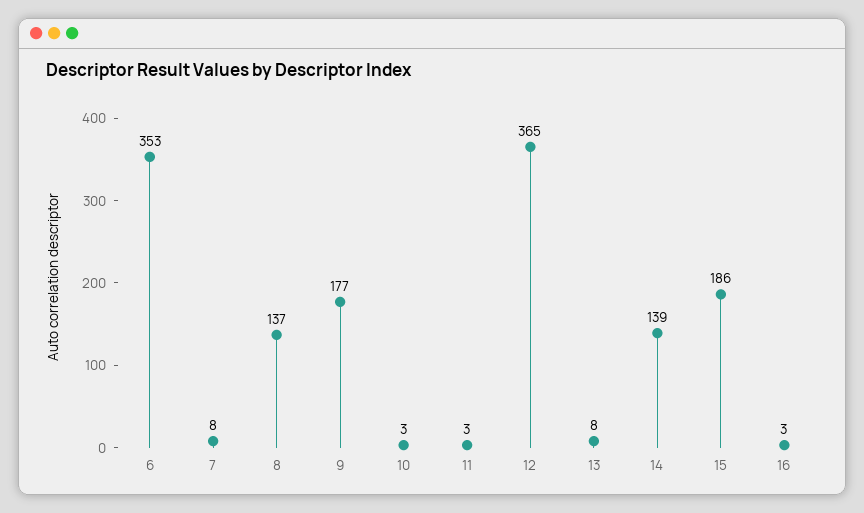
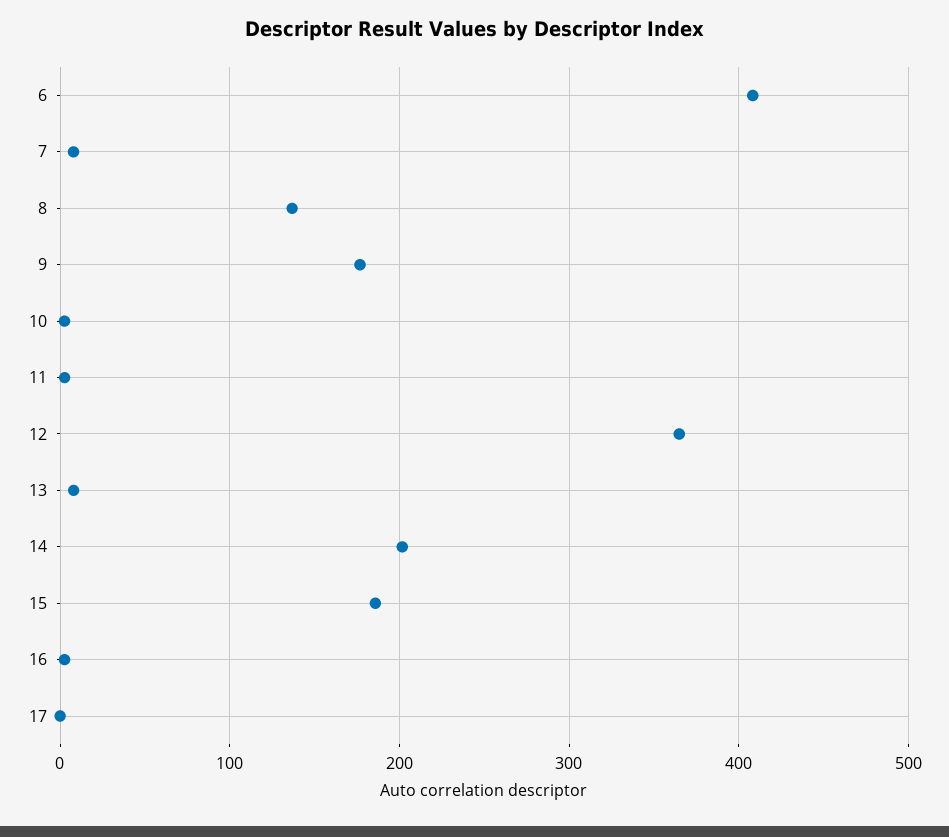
6: 353 -> 410
14: 139 -> 200
17: none -> 0

